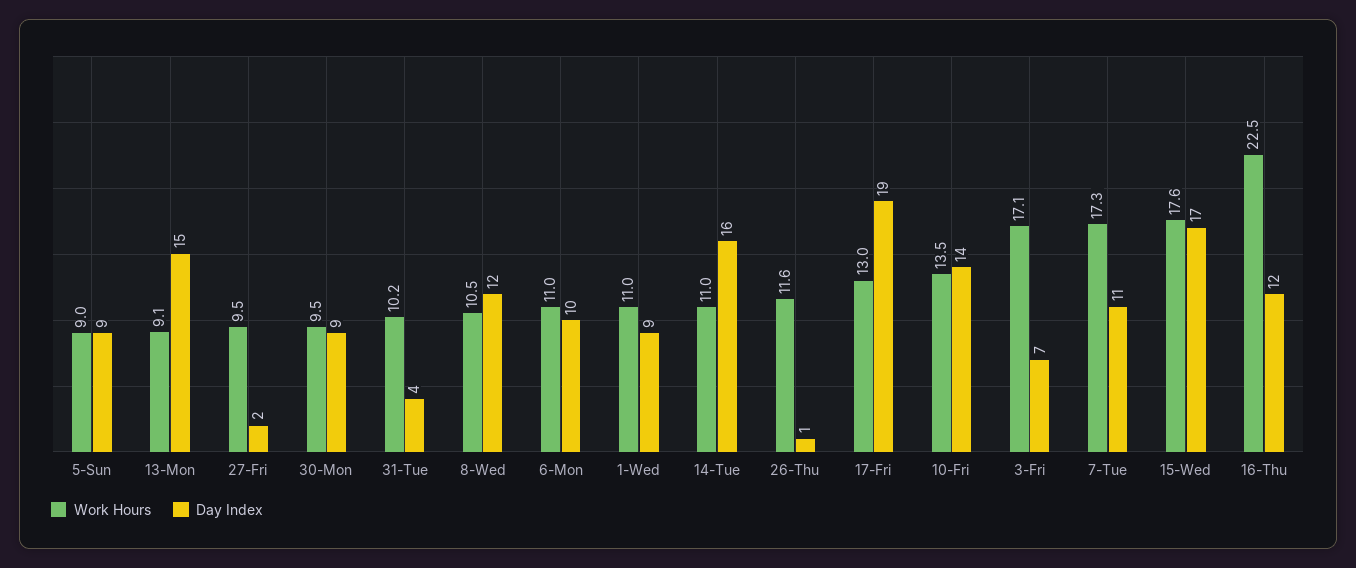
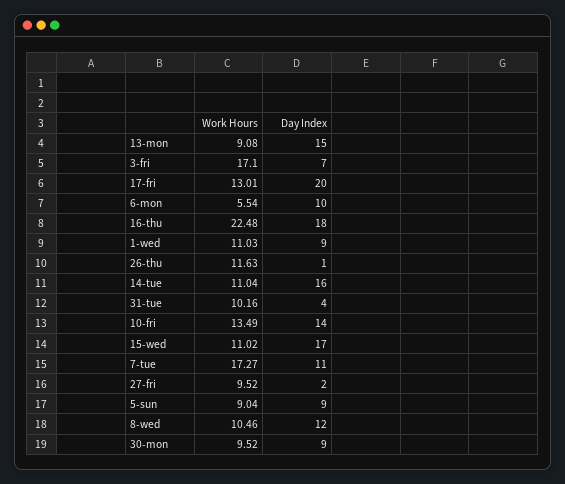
Work Hours, 6-Mon: 11 -> 5.54
Day Index, 17-Fri: 19 -> 20
Work Hours, 15-Wed: 17.6 -> 11.02
Day Index, 16-Thu: 12 -> 18

